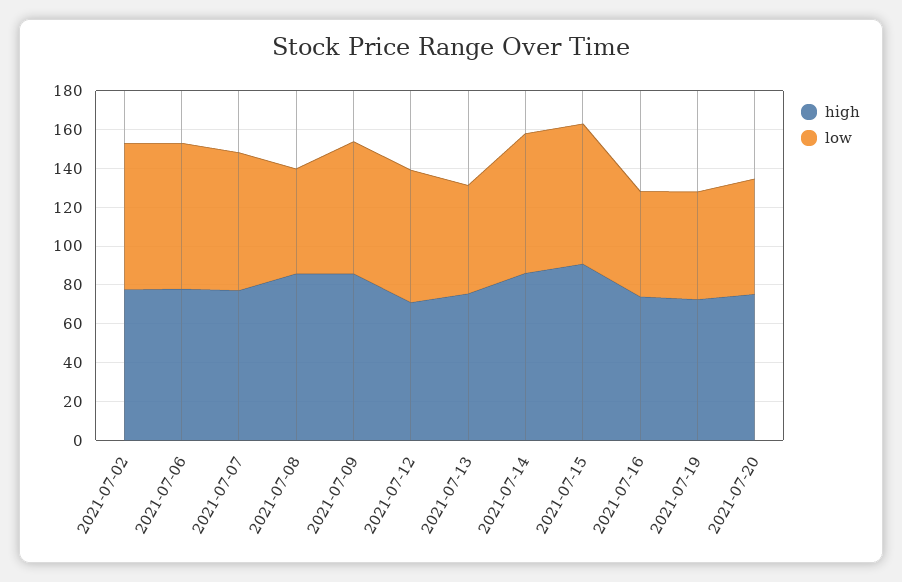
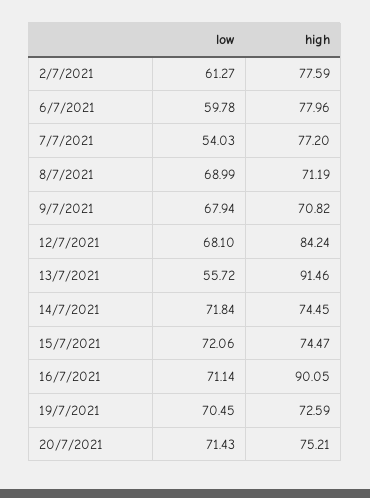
low, 2021-07-02: 75 -> 61.27
low, 2021-07-06: 75 -> 59.78
low, 2021-07-07: 70 -> 54.03
high, 2021-07-08: 85 -> 71.19
low, 2021-07-08: 55 -> 68.99
high, 2021-07-09: 85 -> 70.82
high, 2021-07-12: 70 -> 84.24
high, 2021-07-13: 75 -> 91.46
high, 2021-07-14: 85 -> 74.45
high, 2021-07-15: 90 -> 74.47
high, 2021-07-16: 75 -> 90.05
low, 2021-07-16: 55 -> 71.14
low, 2021-07-19: 55 -> 70.45
low, 2021-07-20: 60 -> 71.43

